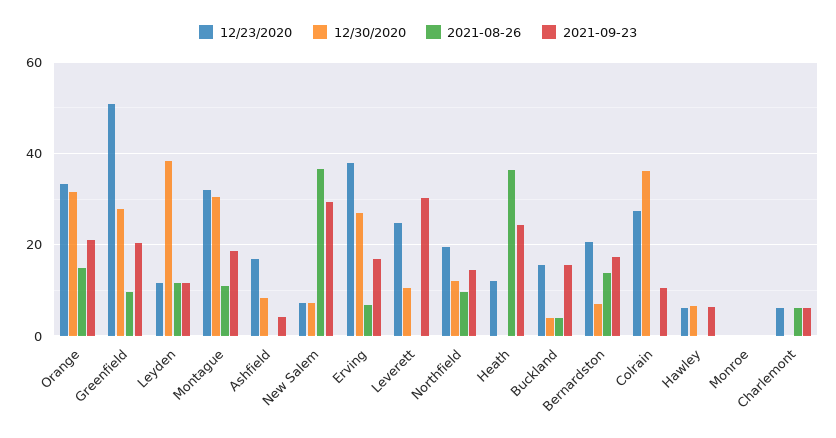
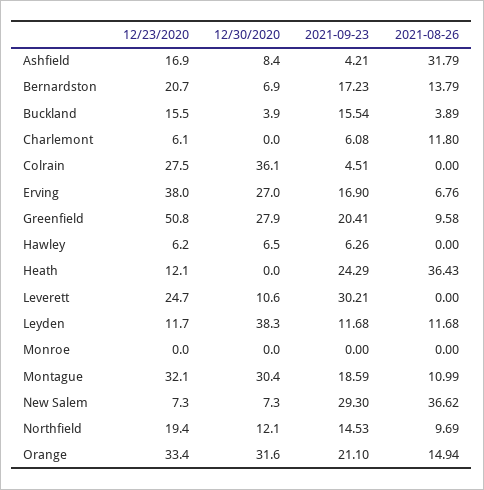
2021-08-26, Ashfield: 0 -> 31.79
2021-09-23, Colrain: 10 -> 4.51
2021-08-26, Charlemont: 6 -> 11.8

